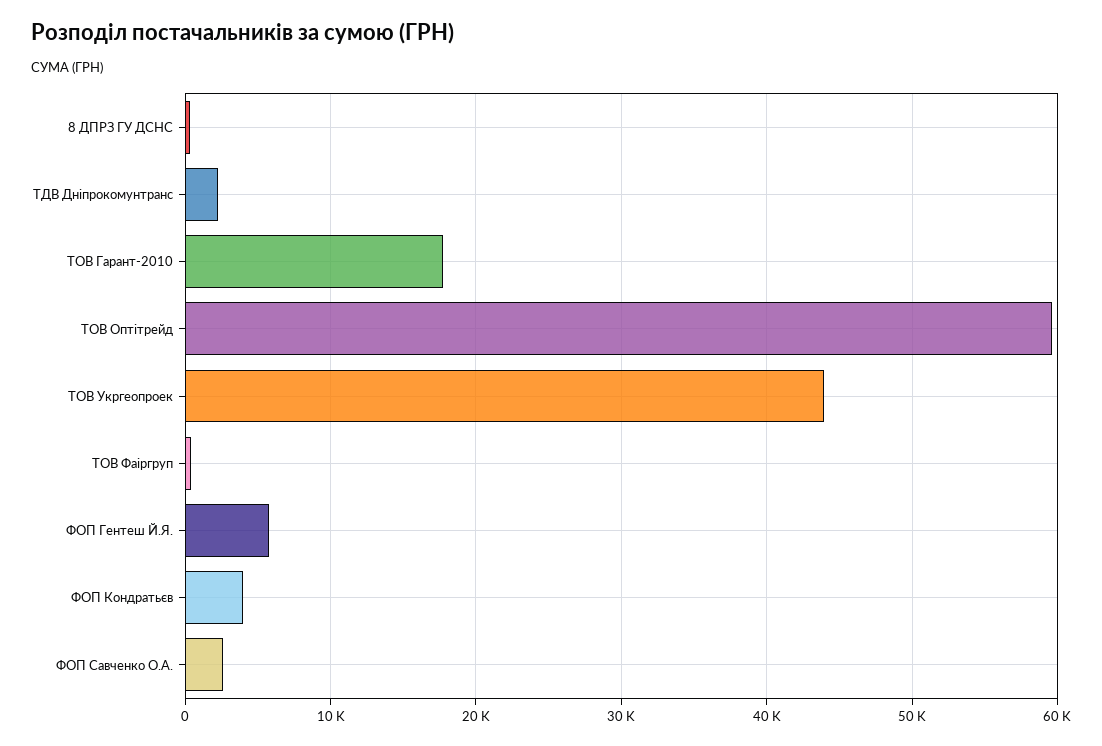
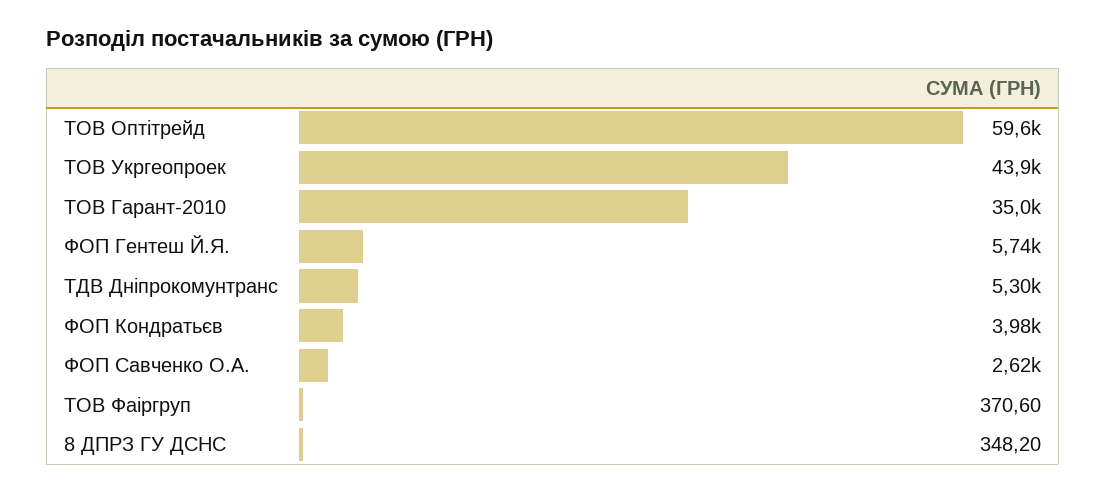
ТДВ Дніпрокомунтранс: 2000 -> 5300
ТОВ Гарант-2010: 18000 -> 35000

